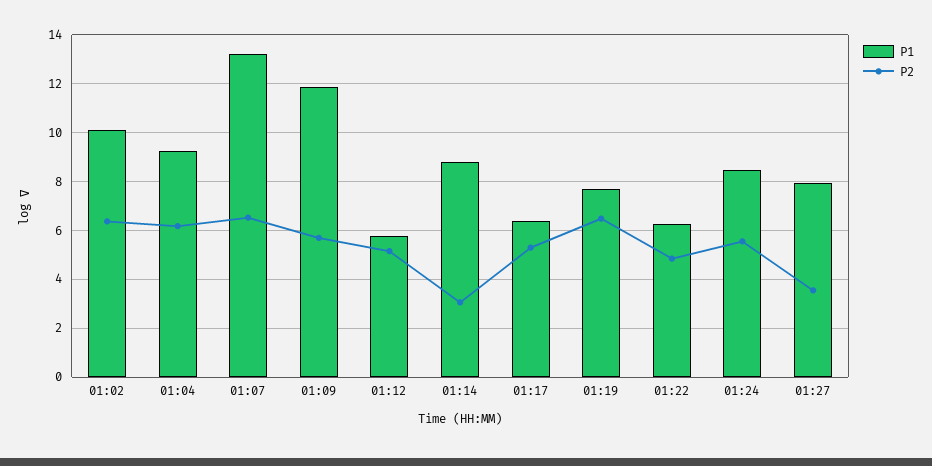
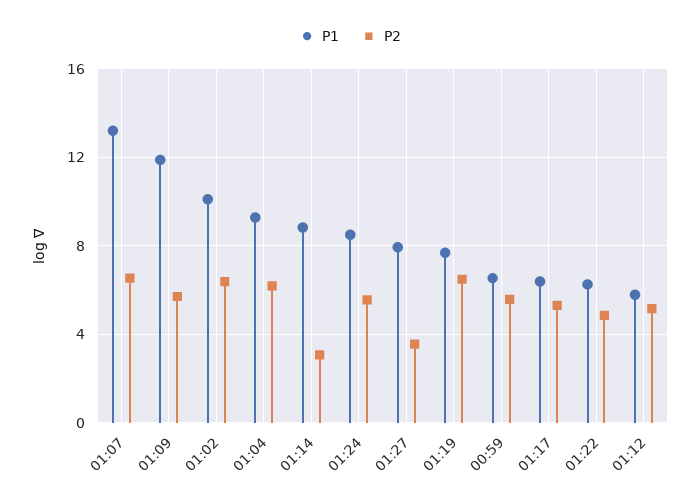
P1, 00:59: none -> 6.5
P2, 00:59: none -> 5.5

